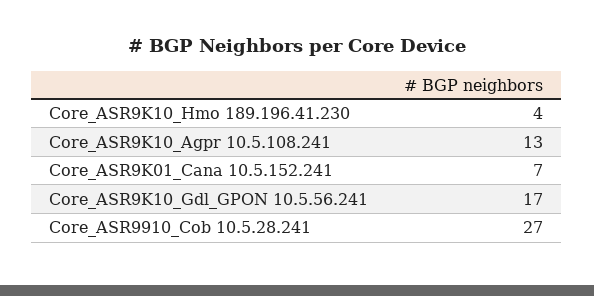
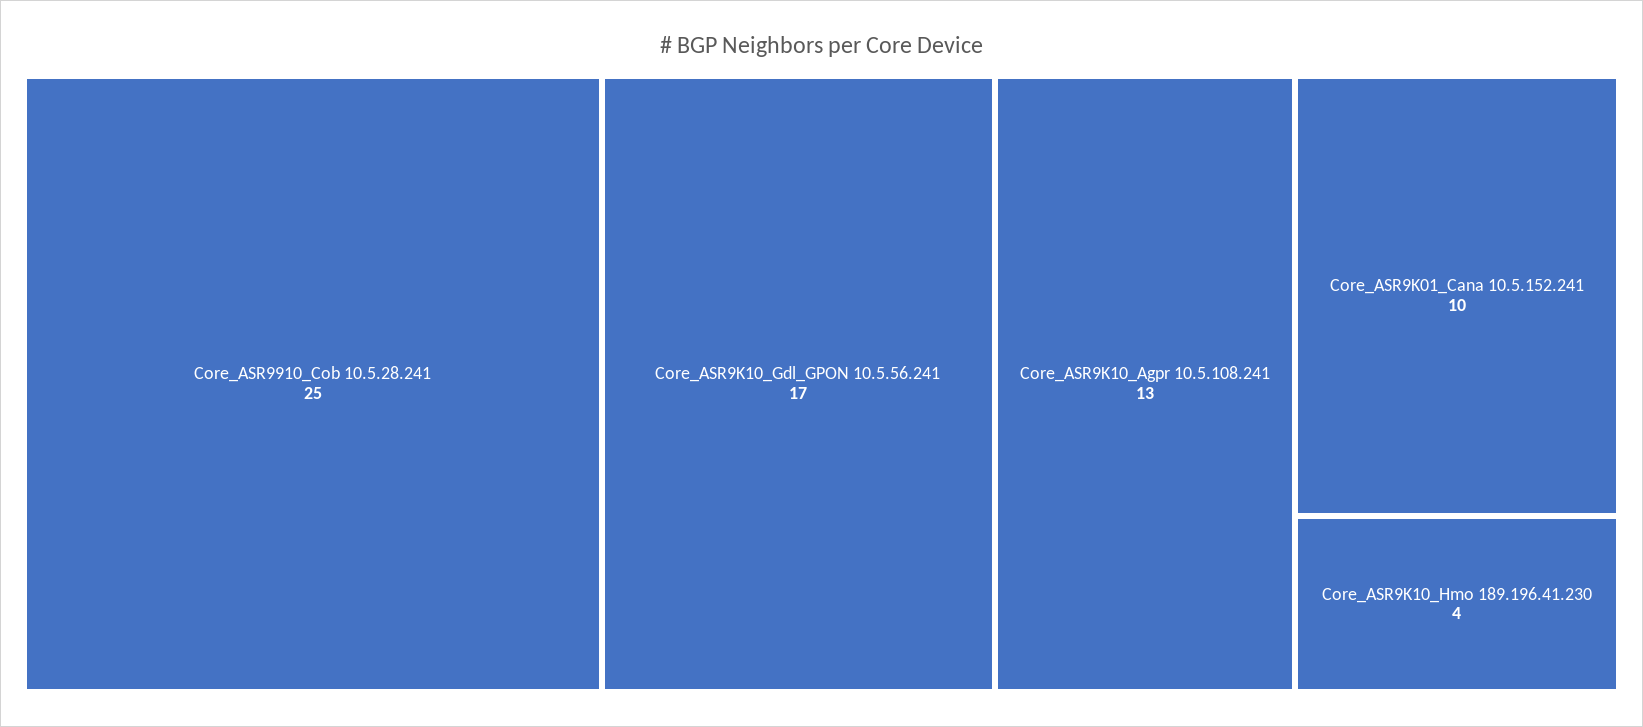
Core_ASR9K01_Cana 10.5.152.241: 7 -> 10
Core_ASR9910_Cob 10.5.28.241: 27 -> 25

